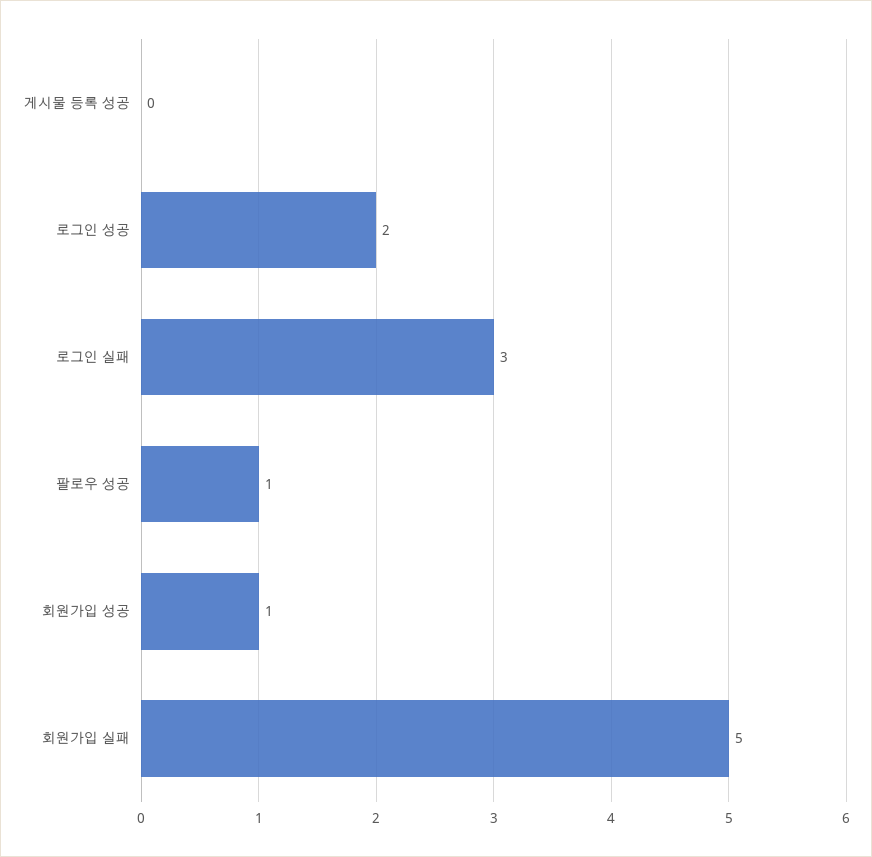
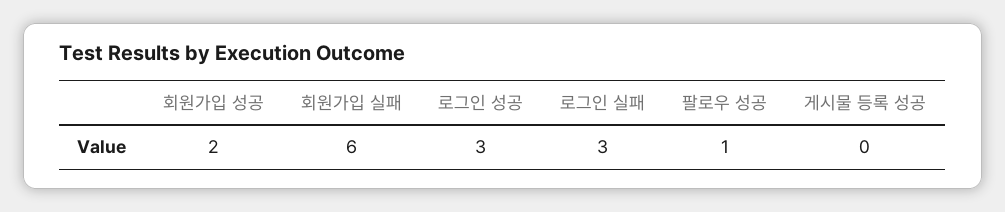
로그인 성공: 2 -> 3
회원가입 성공: 1 -> 2
회원가입 실패: 5 -> 6

